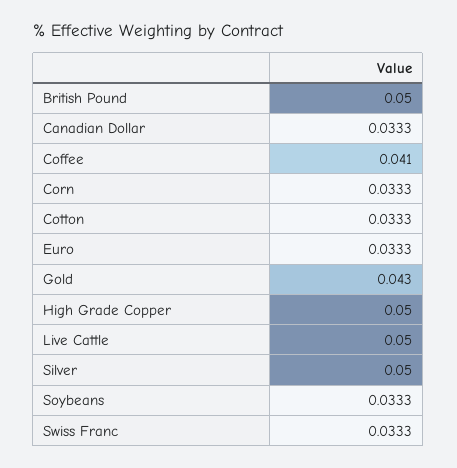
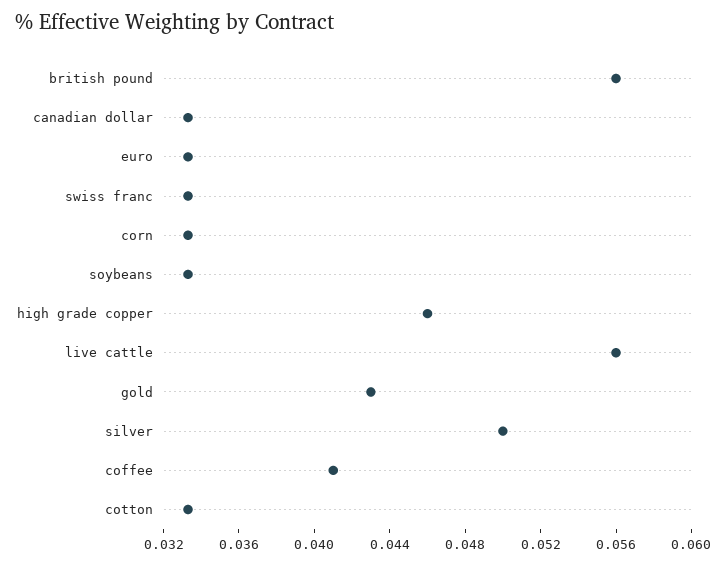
British Pound: 0.05 -> 0.056
High Grade Copper: 0.05 -> 0.046
Live Cattle: 0.05 -> 0.056

